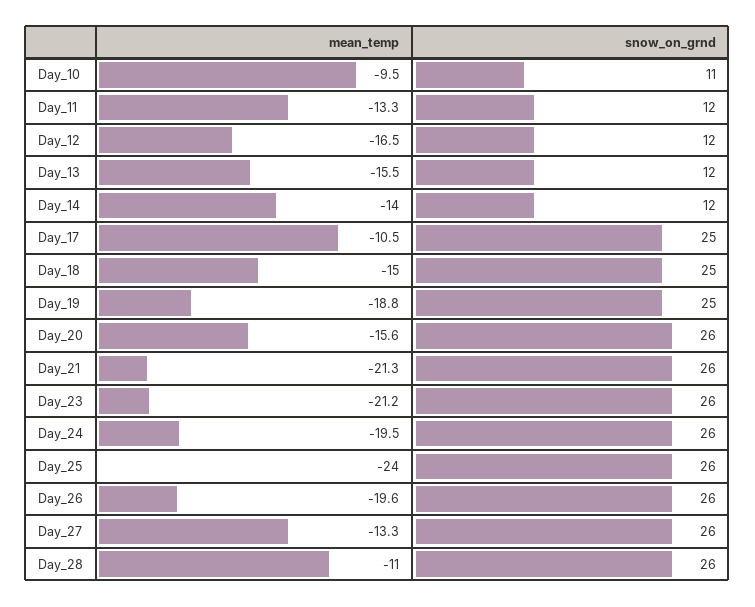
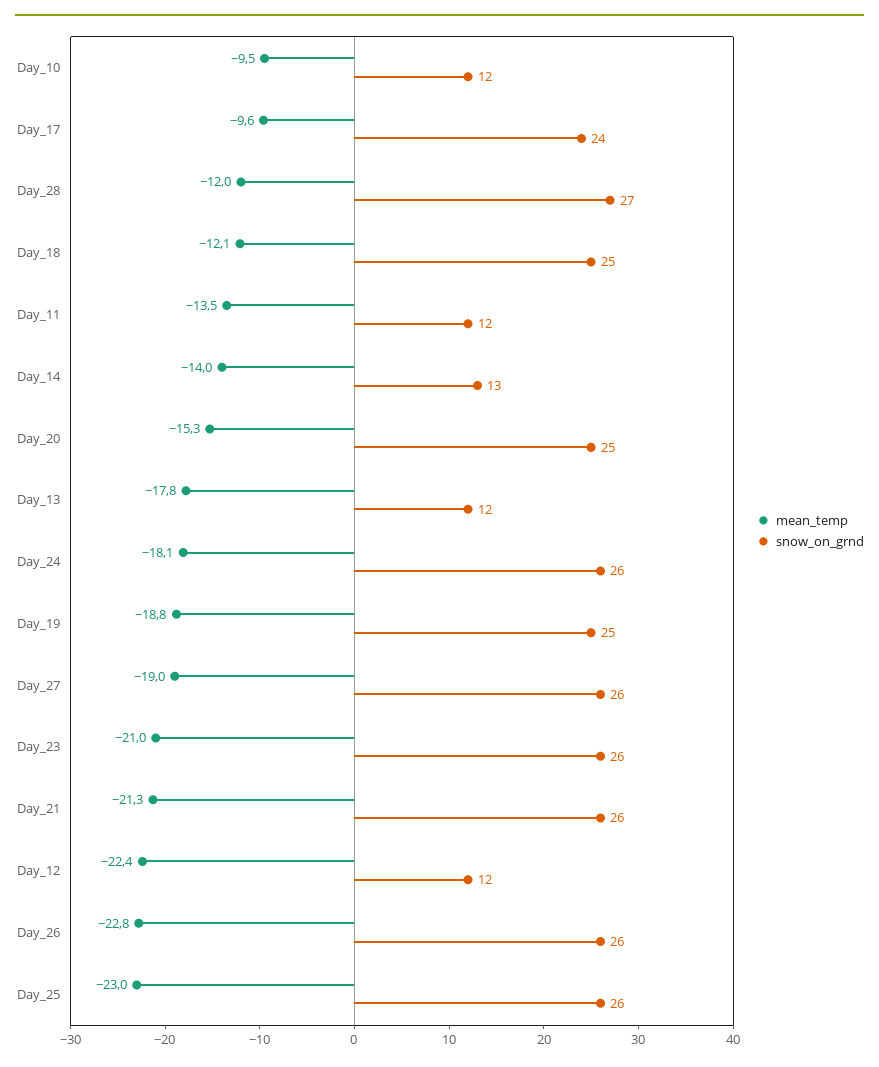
snow_on_grnd, Day_10: 11 -> 12
mean_temp, Day_11: -13.3 -> -13.5
mean_temp, Day_12: -16.5 -> -22.4
mean_temp, Day_13: -15.5 -> -17.8
snow_on_grnd, Day_14: 12 -> 13
mean_temp, Day_17: -10.5 -> -9.6
snow_on_grnd, Day_17: 25 -> 24
mean_temp, Day_18: -15 -> -12.1
mean_temp, Day_20: -15.6 -> -15.3
snow_on_grnd, Day_20: 26 -> 25
mean_temp, Day_23: -21.2 -> -21
mean_temp, Day_24: -19.5 -> -18.1
mean_temp, Day_25: -24 -> -23
mean_temp, Day_26: -19.6 -> -22.8
mean_temp, Day_27: -13.3 -> -19
mean_temp, Day_28: -11 -> -12
snow_on_grnd, Day_28: 26 -> 27

